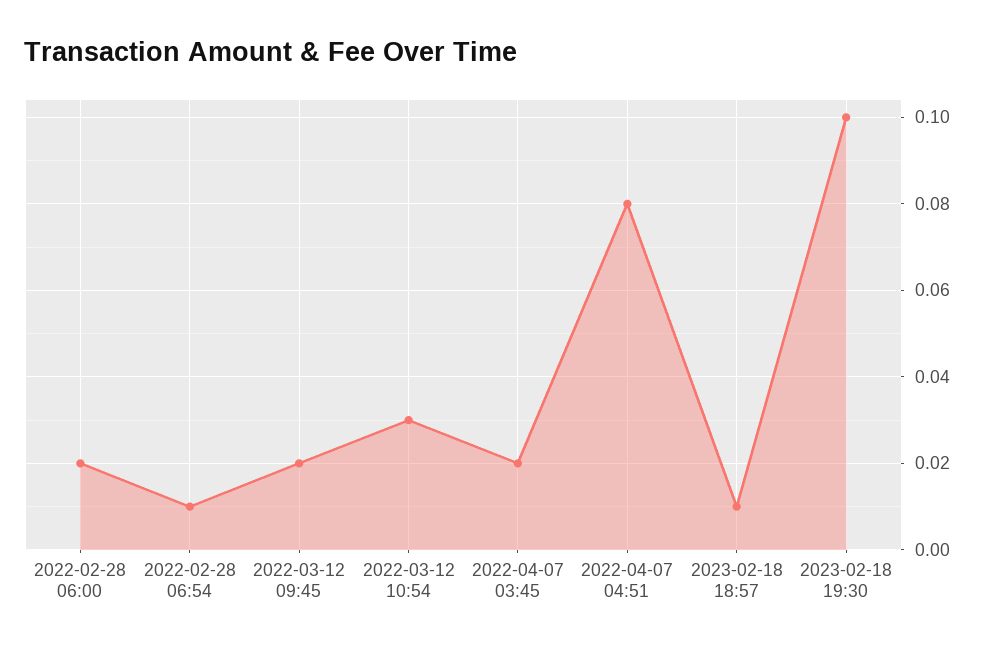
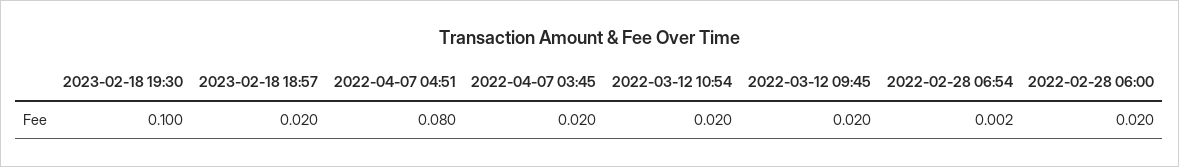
2022-02-28 06:54: 0.01 -> 0.002
2022-03-12 10:54: 0.03 -> 0.02
2023-02-18 18:57: 0.01 -> 0.02

